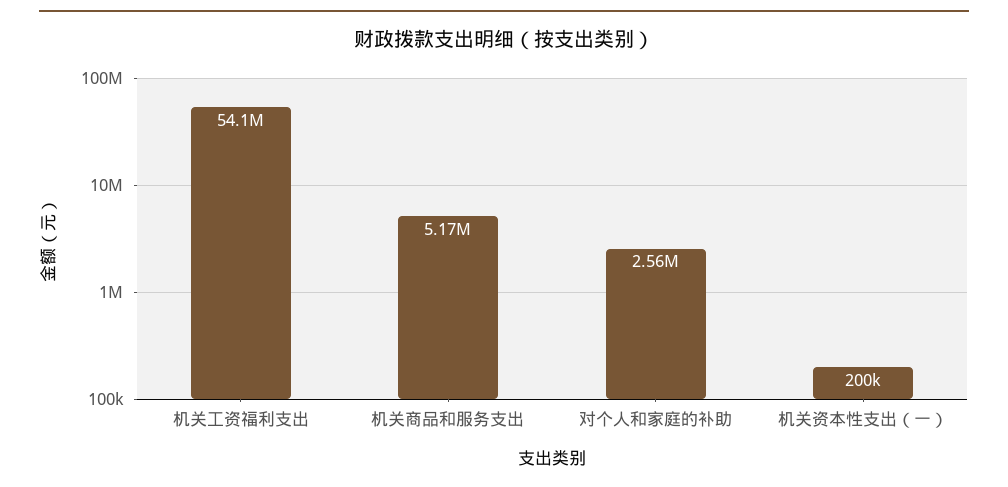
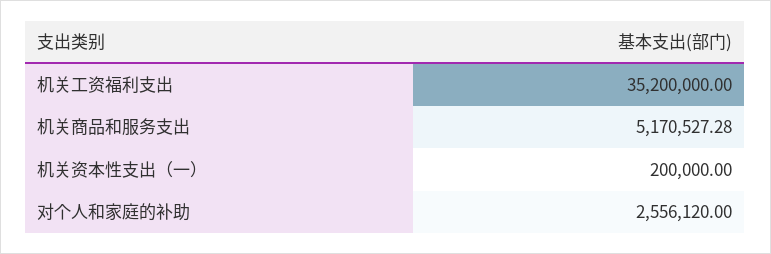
机关工资福利支出: 54100000 -> 35200000

